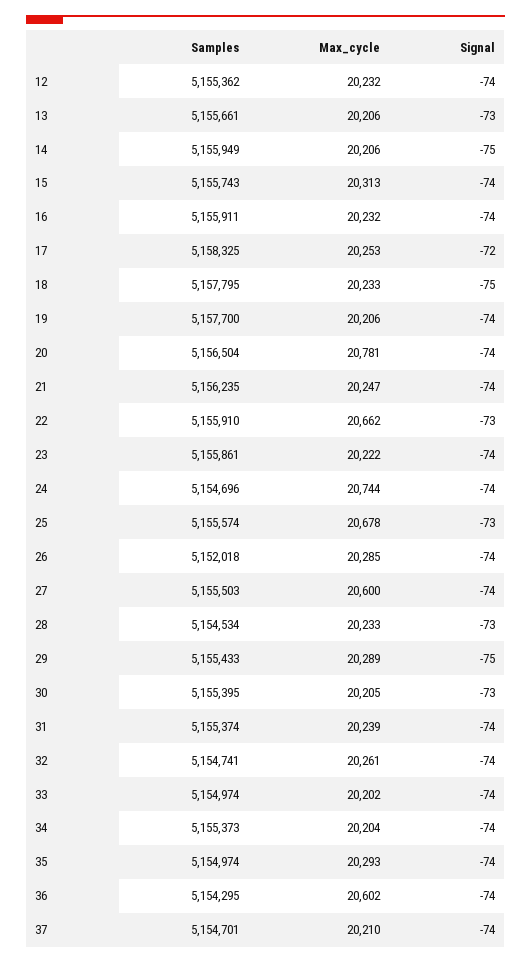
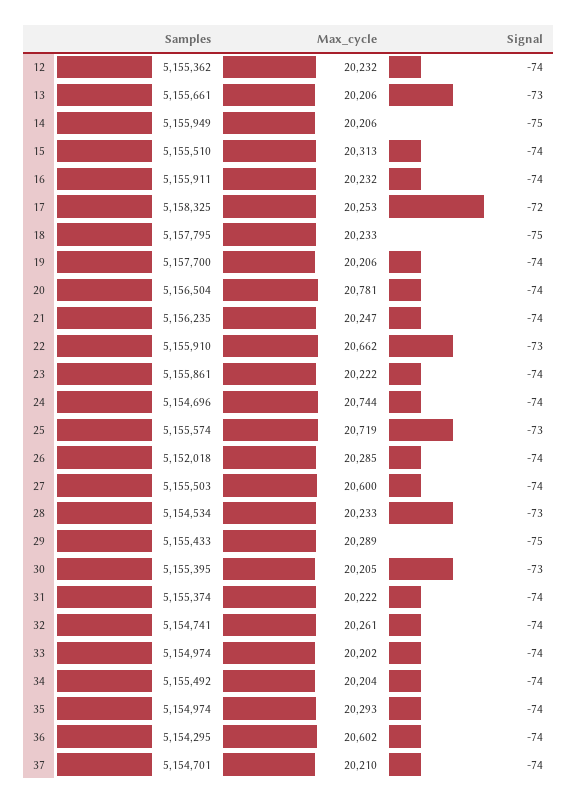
Samples, 15: 5155743 -> 5155510
Max_cycle, 25: 20678 -> 20719
Max_cycle, 31: 20239 -> 20222
Samples, 34: 5155373 -> 5155492

